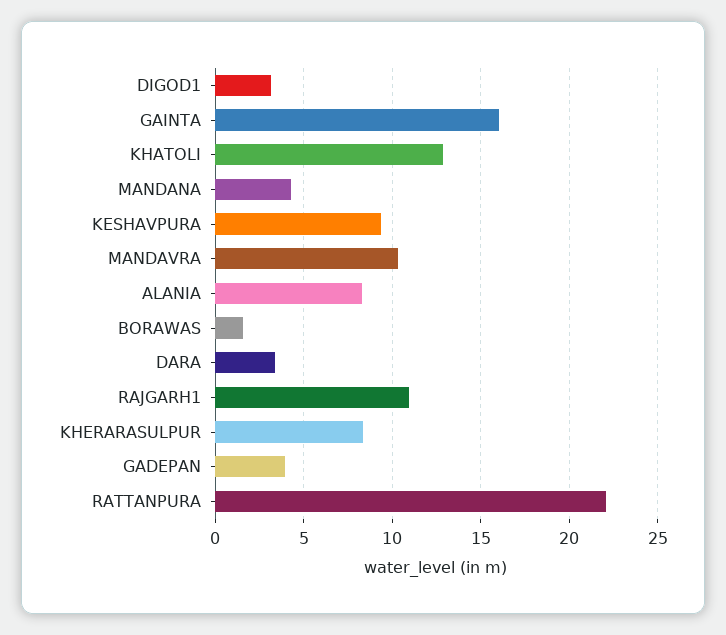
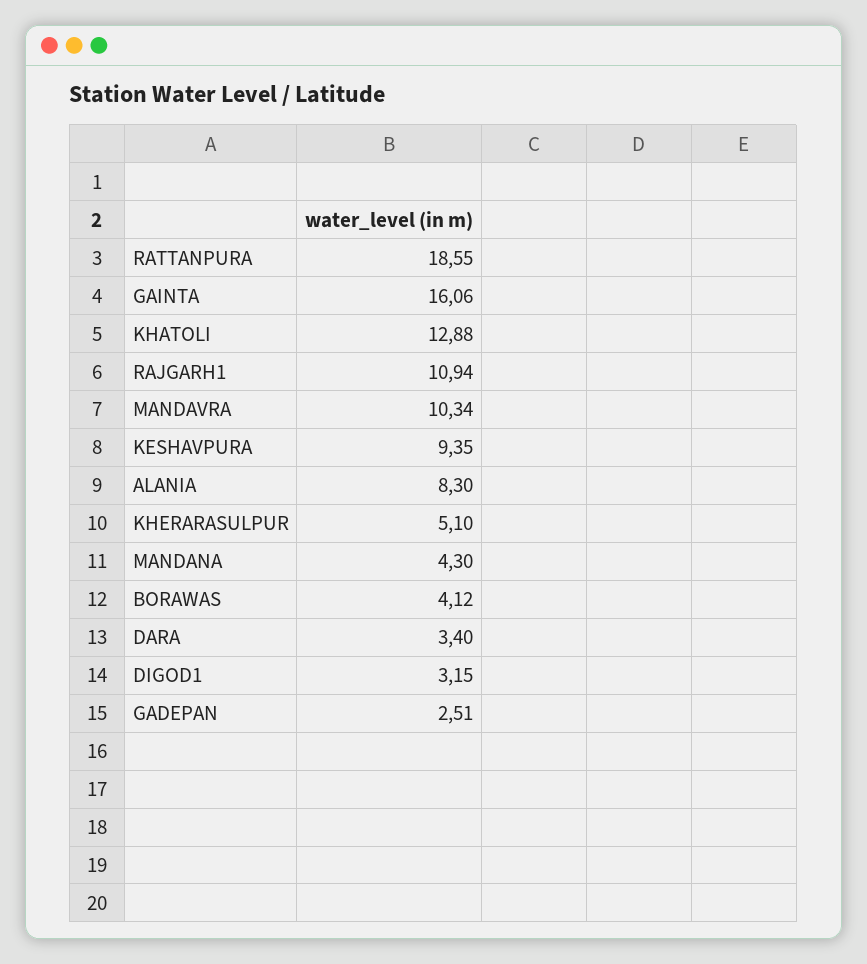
BORAWAS: 1.5 -> 4.12
KHERARASULPUR: 8.5 -> 5.1
GADEPAN: 4 -> 2.51
RATTANPURA: 22 -> 18.55

